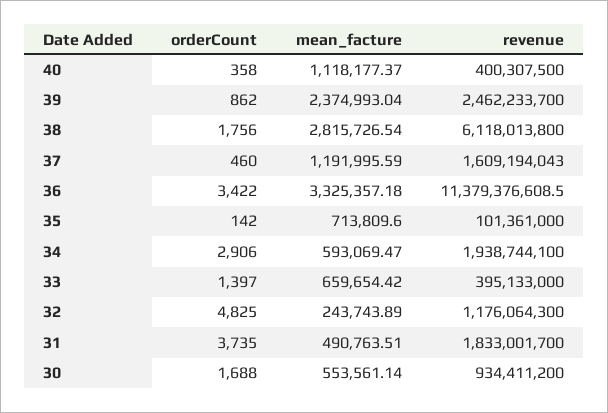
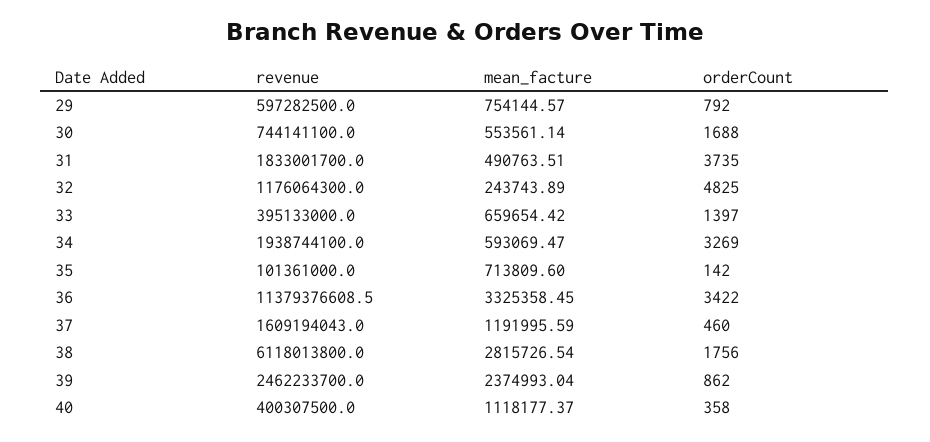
mean_facture, 36: 3325357.18 -> 3325358.45
orderCount, 34: 2906 -> 3269
revenue, 30: 934411200 -> 744141100
revenue, 29: none -> 597282500
mean_facture, 29: none -> 754144.57
orderCount, 29: none -> 792

